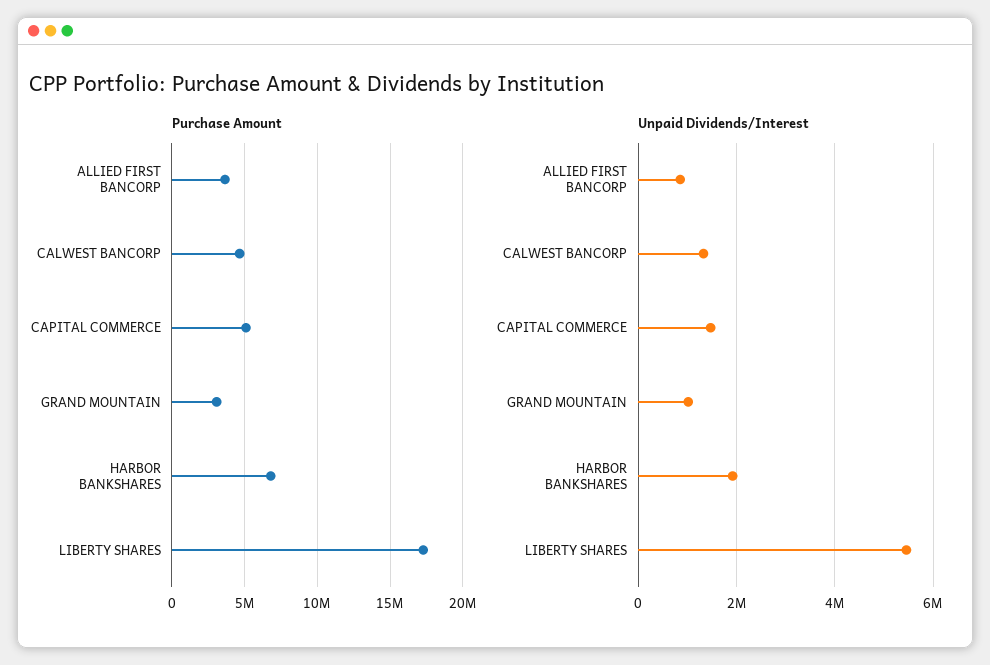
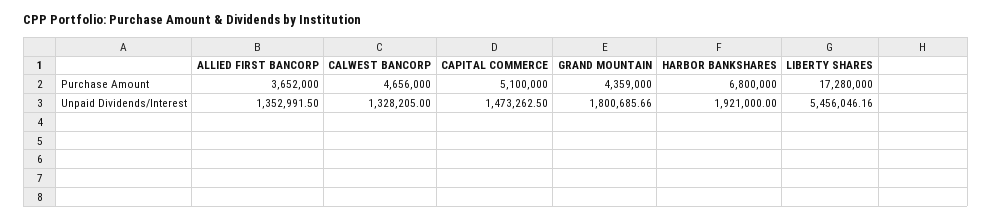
Purchase Amount, GRAND MOUNTAIN: 3000000 -> 4359000
Unpaid Dividends/Interest, ALLIED FIRST BANCORP: 800000 -> 1352991.5
Unpaid Dividends/Interest, GRAND MOUNTAIN: 1000000 -> 1800685.66

